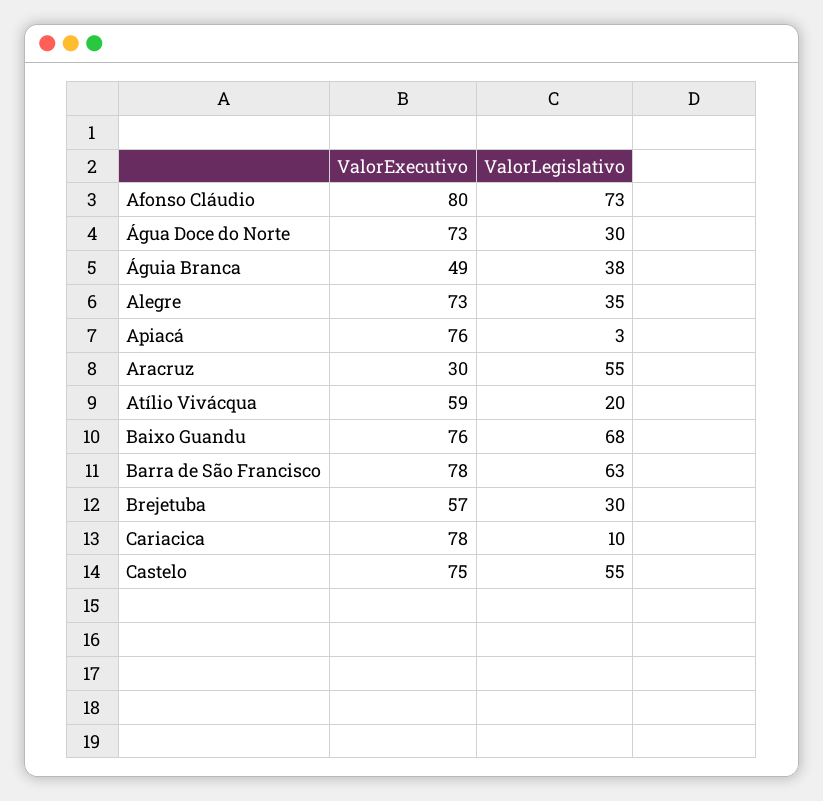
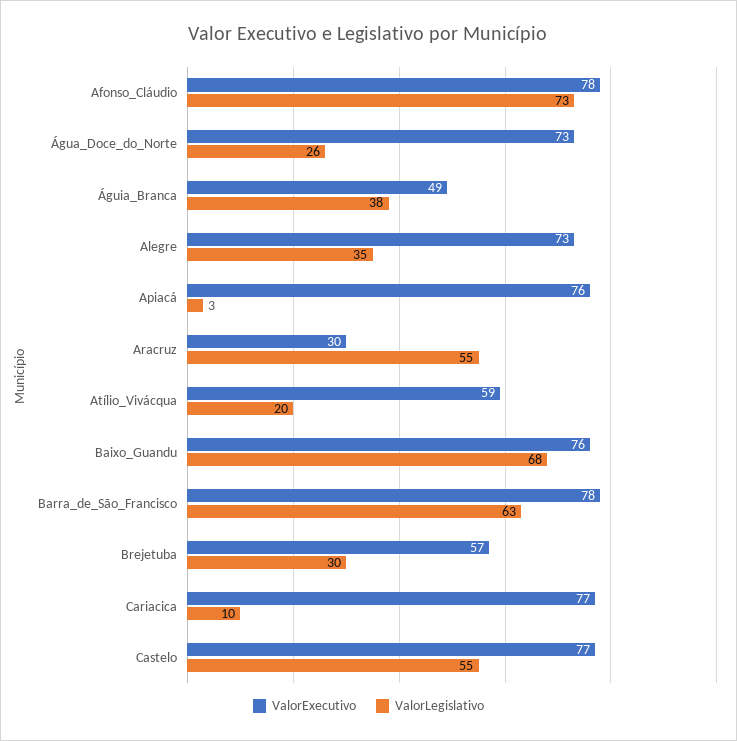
ValorExecutivo, Afonso Cláudio: 80 -> 78
ValorLegislativo, Água Doce do Norte: 30 -> 26
ValorExecutivo, Cariacica: 78 -> 77
ValorExecutivo, Castelo: 75 -> 77

